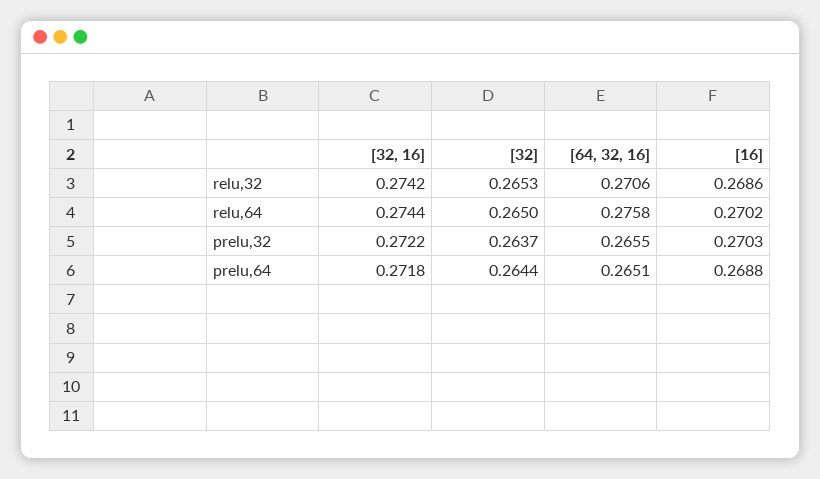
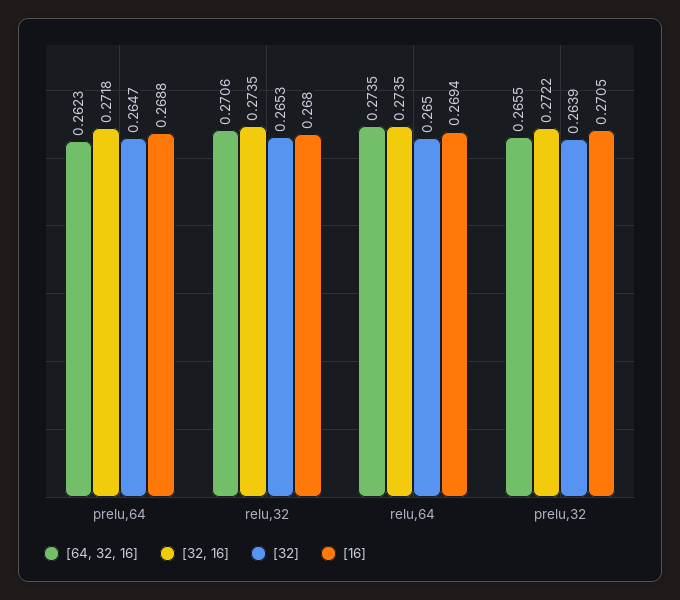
[32, 16], relu,32: 0.2742 -> 0.2735
[16], relu,32: 0.2686 -> 0.268
[32, 16], relu,64: 0.2744 -> 0.2735
[64, 32, 16], relu,64: 0.2758 -> 0.2735
[16], relu,64: 0.2702 -> 0.2694
[32], prelu,32: 0.2637 -> 0.2639
[16], prelu,32: 0.2703 -> 0.2705
[32], prelu,64: 0.2644 -> 0.2647
[64, 32, 16], prelu,64: 0.2651 -> 0.2623

